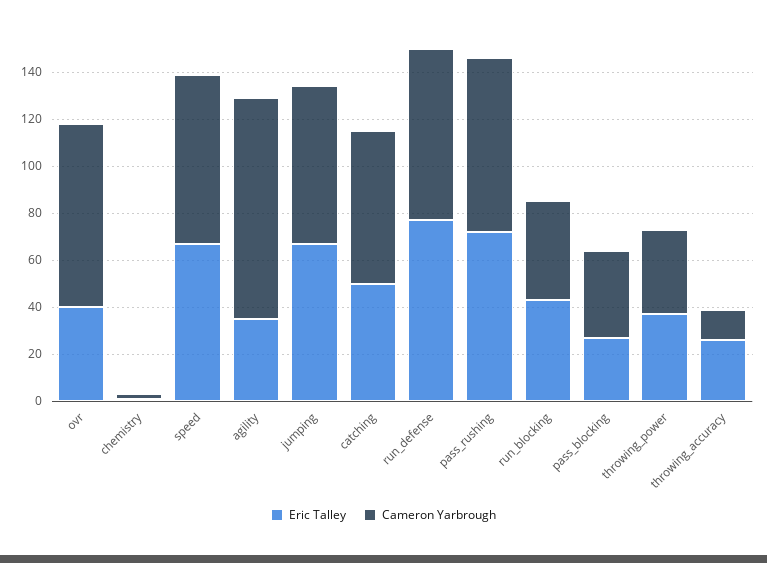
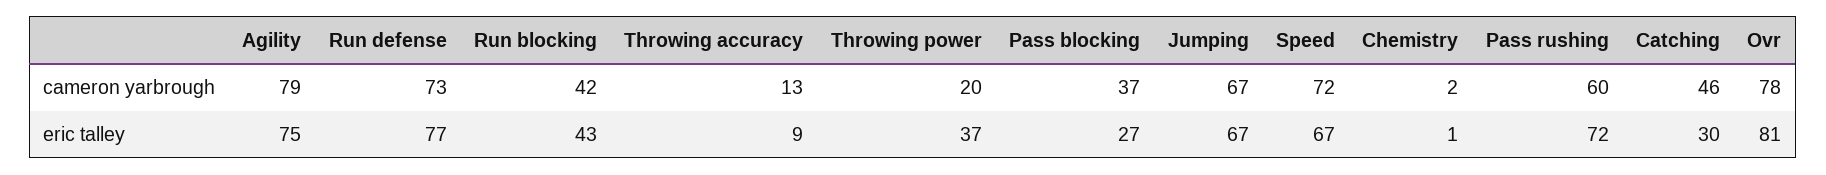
Eric Talley, ovr: 40 -> 81
Eric Talley, agility: 35 -> 75
Cameron Yarbrough, agility: 95 -> 79
Eric Talley, catching: 50 -> 30
Cameron Yarbrough, catching: 65 -> 46
Cameron Yarbrough, pass_rushing: 75 -> 60
Cameron Yarbrough, throwing_power: 35 -> 20
Eric Talley, throwing_accuracy: 25 -> 9

